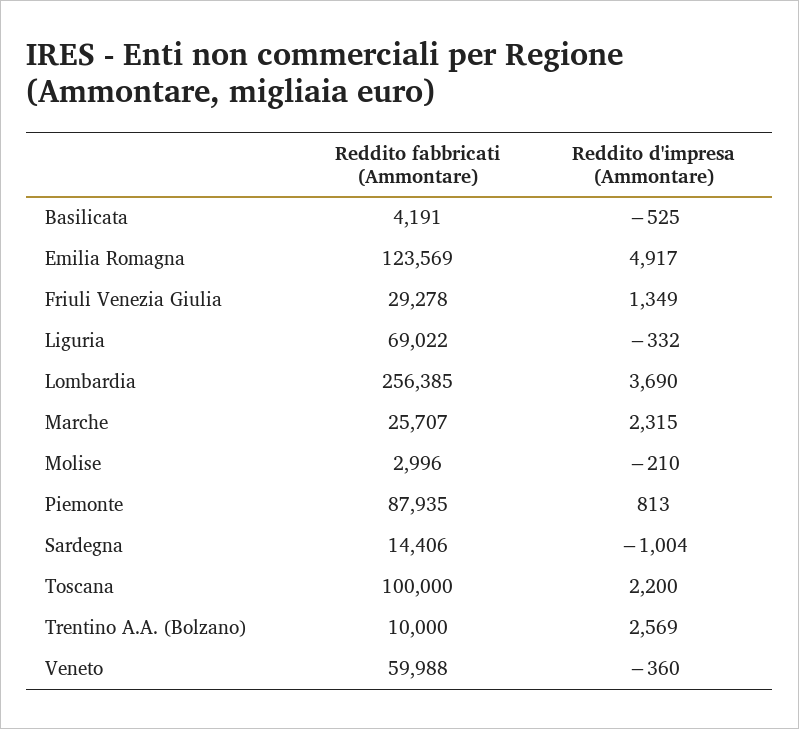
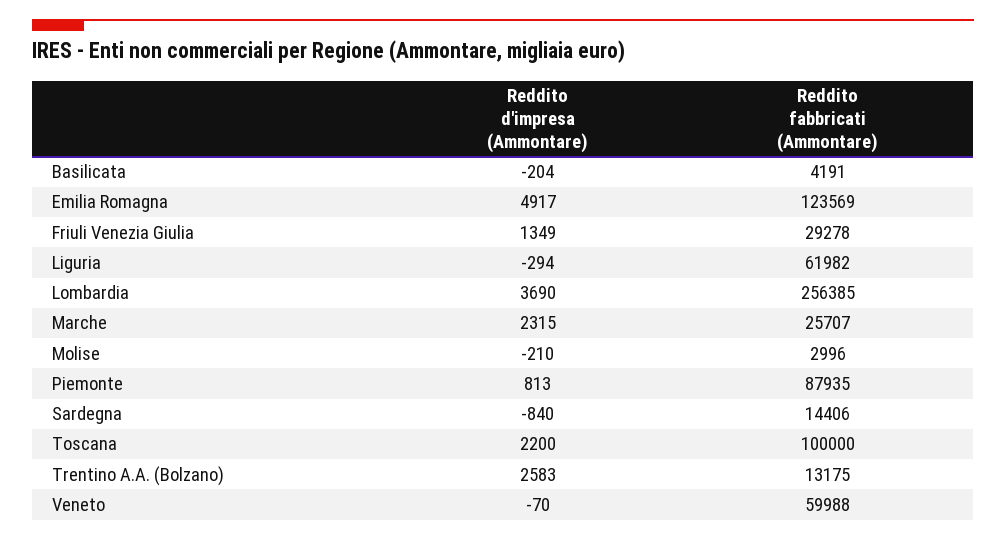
Reddito d'impresa (Ammontare), Basilicata: -525 -> -204
Reddito fabbricati (Ammontare), Liguria: 69022 -> 61982
Reddito d'impresa (Ammontare), Liguria: -332 -> -294
Reddito d'impresa (Ammontare), Sardegna: -1004 -> -840
Reddito fabbricati (Ammontare), Trentino A.A. (Bolzano): 10000 -> 13175
Reddito d'impresa (Ammontare), Trentino A.A. (Bolzano): 2569 -> 2583
Reddito d'impresa (Ammontare), Veneto: -360 -> -70

